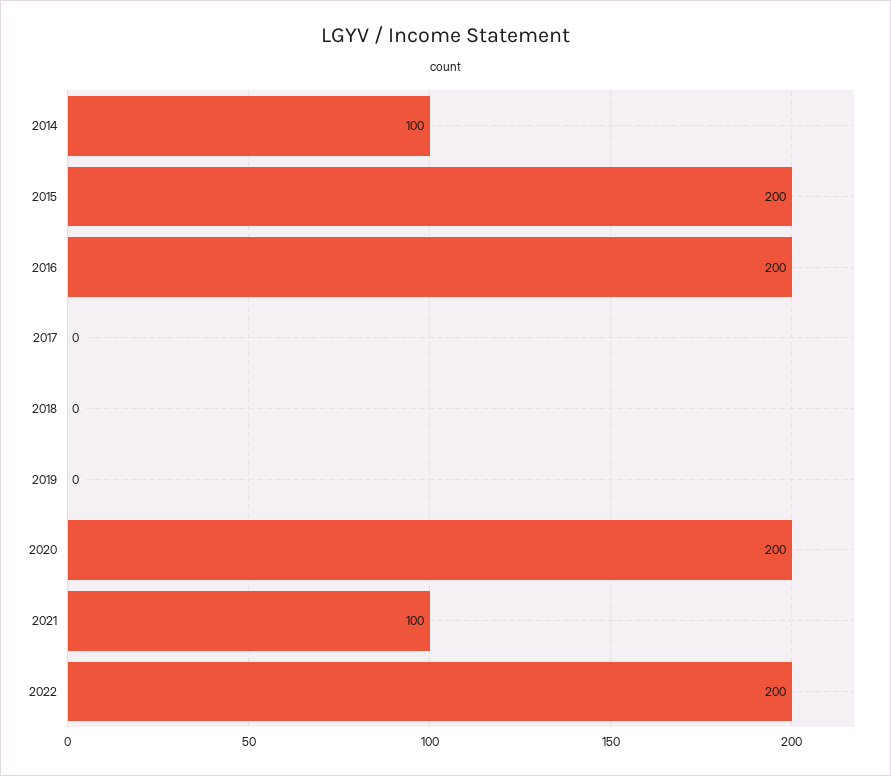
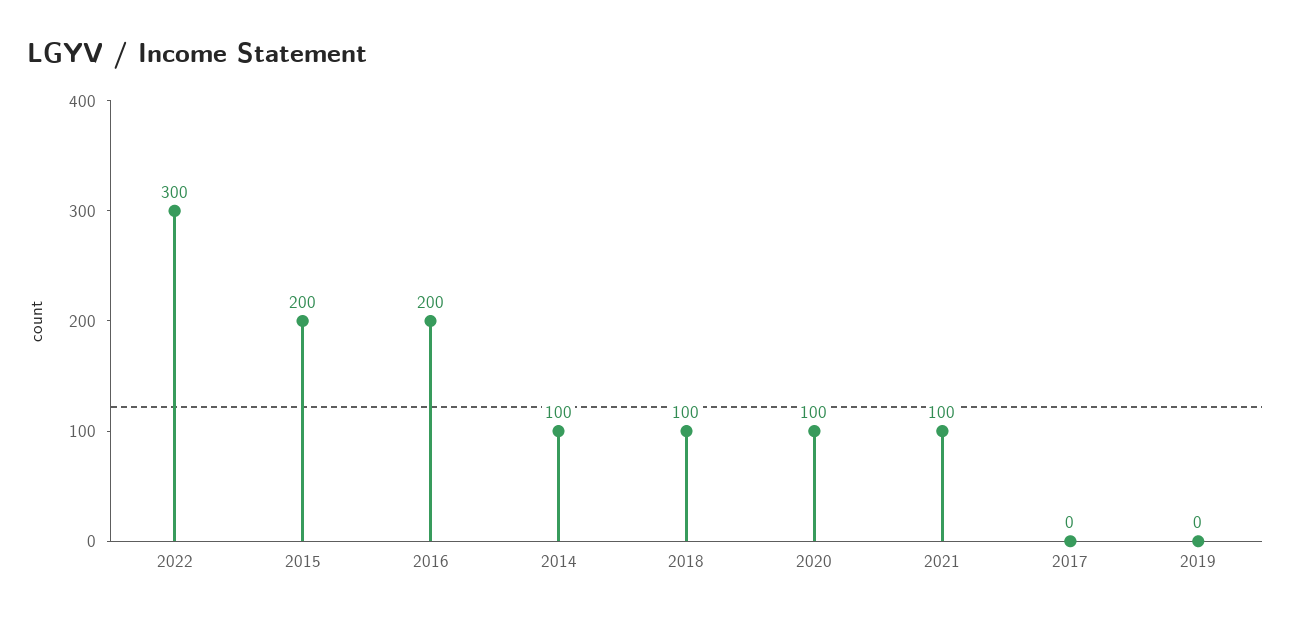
2018: 0 -> 100
2020: 200 -> 100
2022: 200 -> 300

